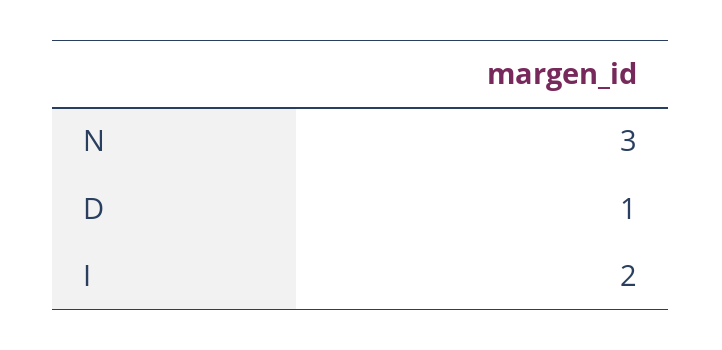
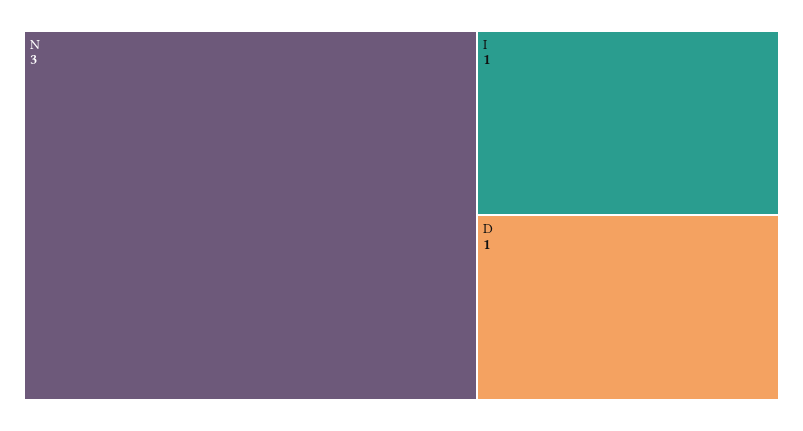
I: 2 -> 1

